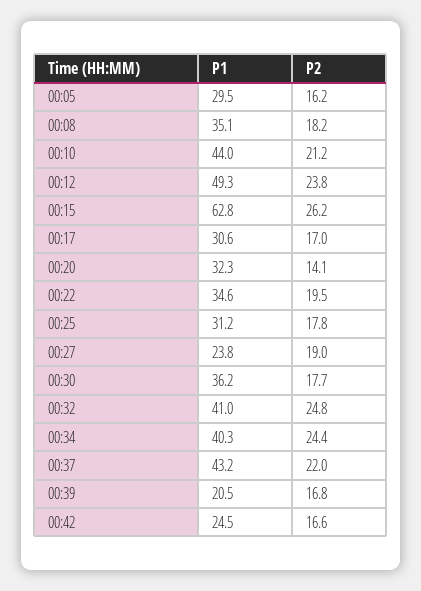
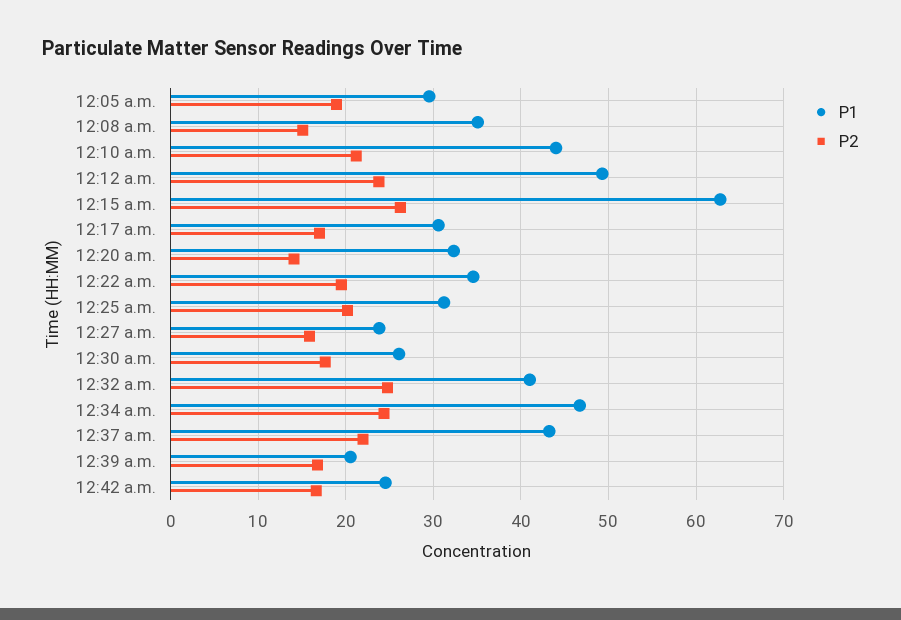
P2, 00:05: 16.2 -> 19
P2, 00:08: 18.2 -> 15
P2, 00:25: 17.8 -> 20
P2, 00:27: 19 -> 16
P1, 00:30: 36.2 -> 26
P1, 00:34: 40.3 -> 47

